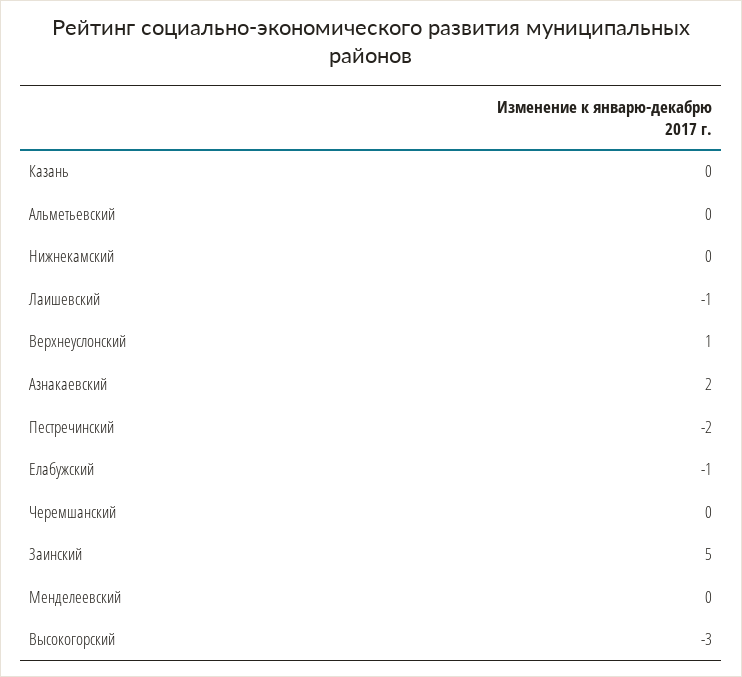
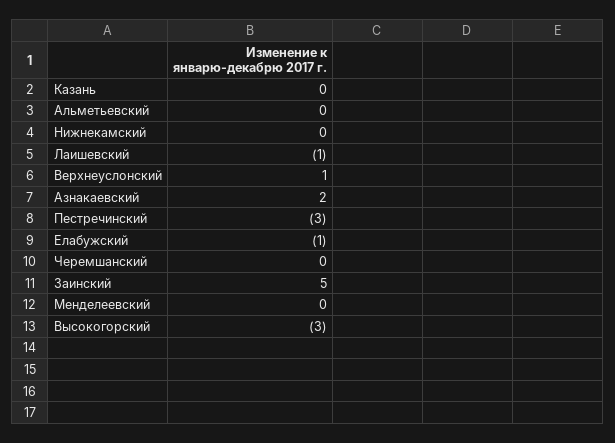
Пестречинский: -2 -> -3

